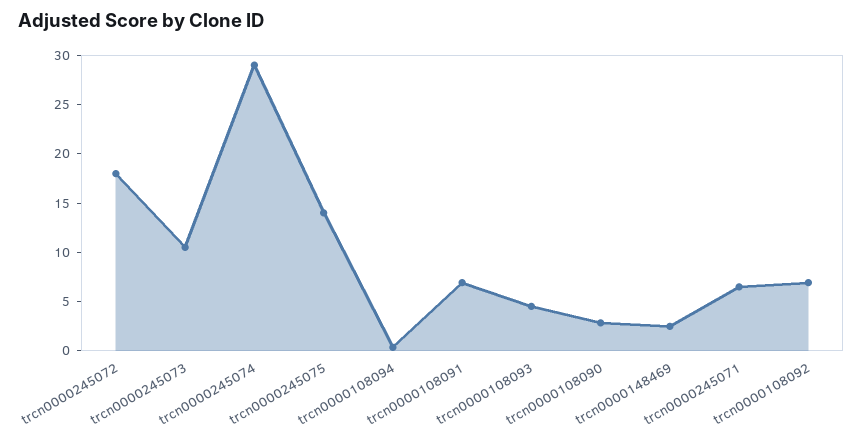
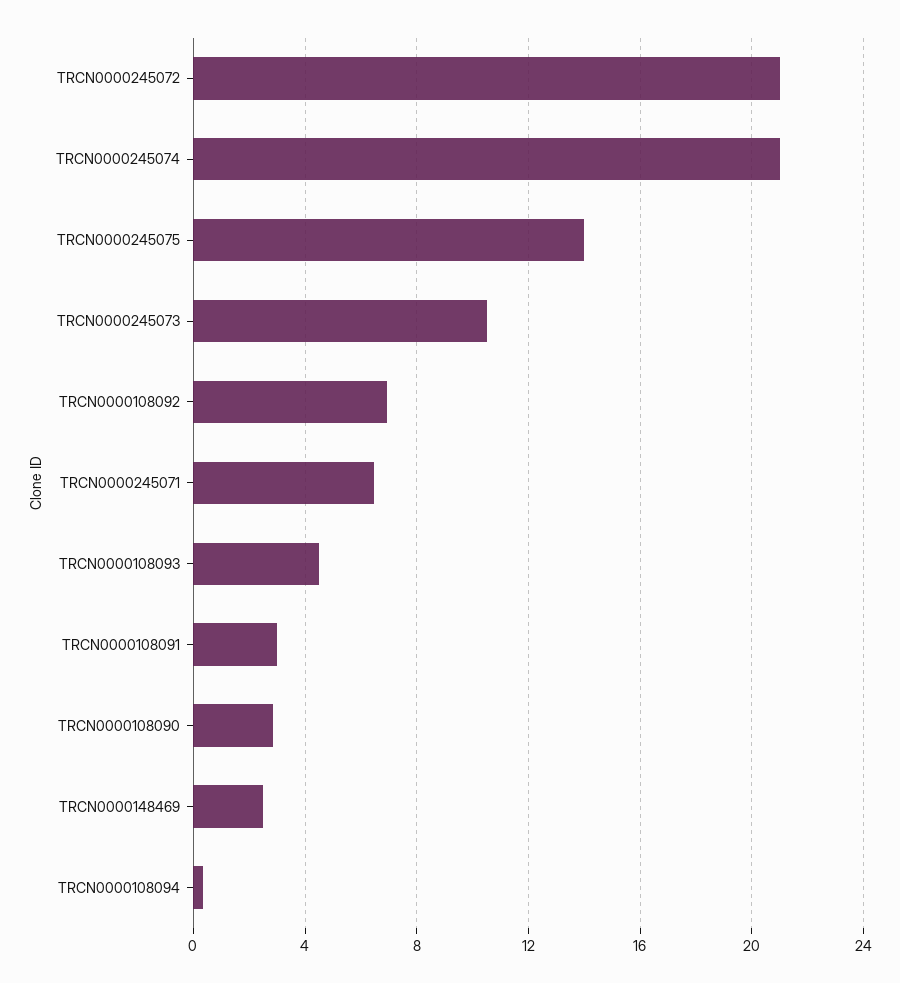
trcn0000245072: 18 -> 21
trcn0000245074: 29 -> 21
trcn0000108091: 7 -> 3

